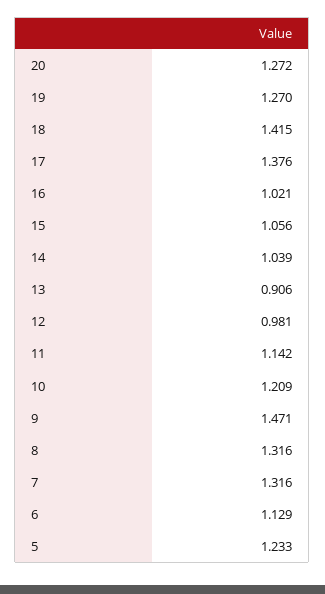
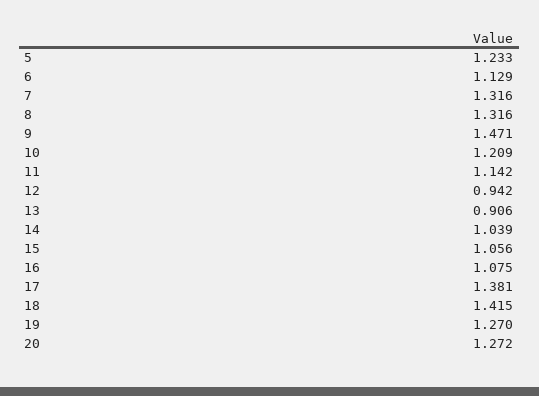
17: 1.376 -> 1.381
16: 1.021 -> 1.075
12: 0.981 -> 0.942

